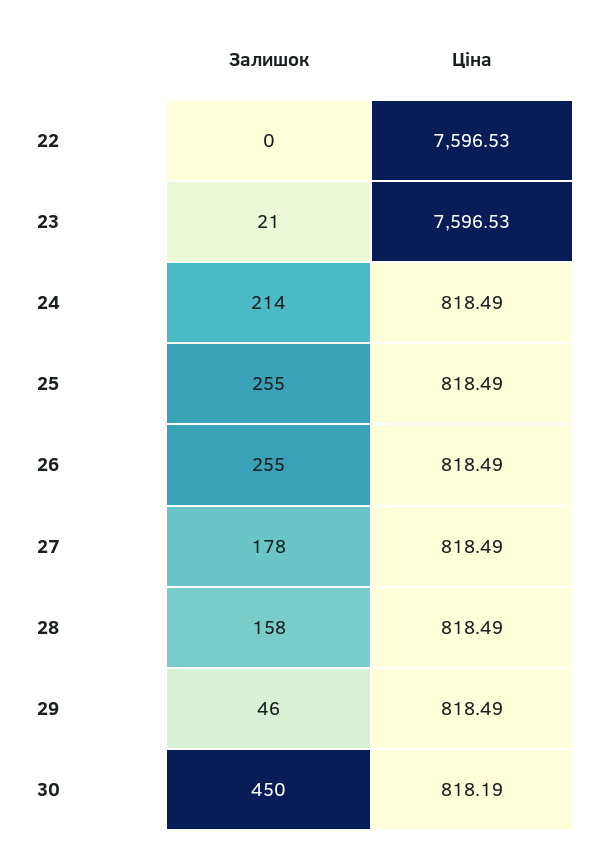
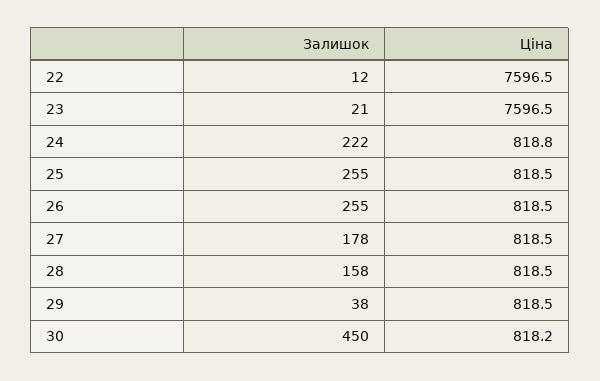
Залишок, 22: 0 -> 12
Залишок, 24: 214 -> 222
Ціна, 24: 818.49 -> 818.8
Залишок, 29: 46 -> 38

